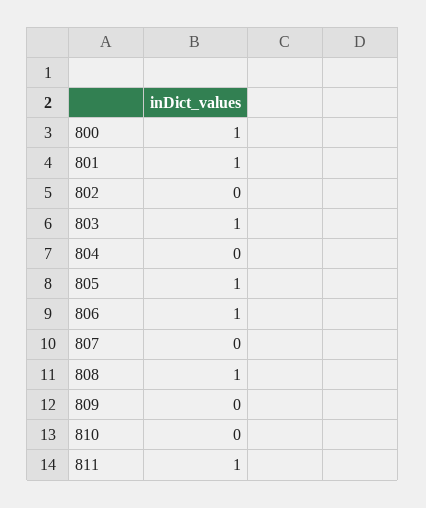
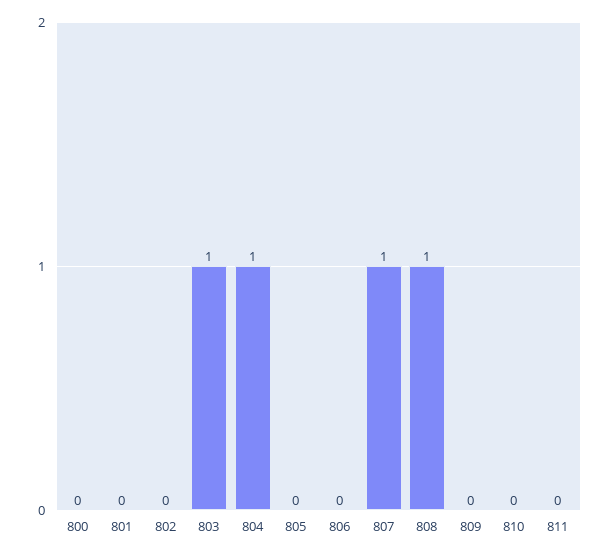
800: 1 -> 0
801: 1 -> 0
804: 0 -> 1
805: 1 -> 0
806: 1 -> 0
807: 0 -> 1
811: 1 -> 0

